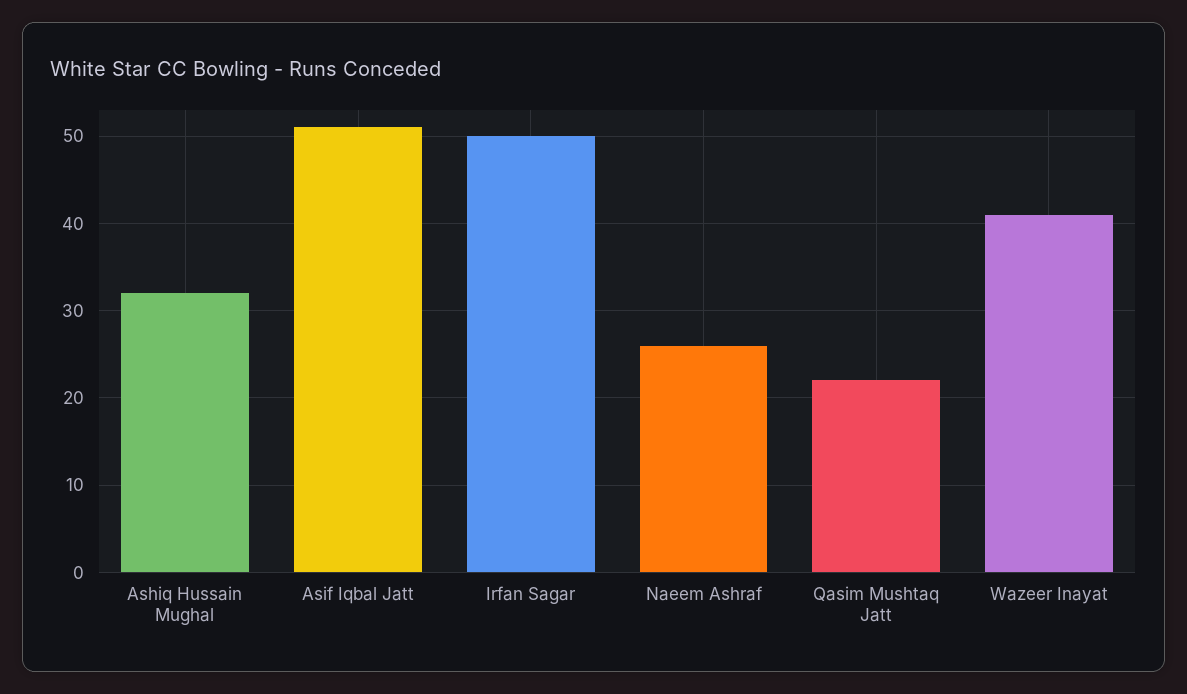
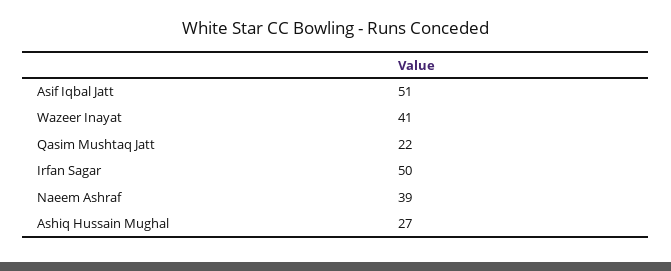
Ashiq Hussain Mughal: 32 -> 27
Naeem Ashraf: 26 -> 39

